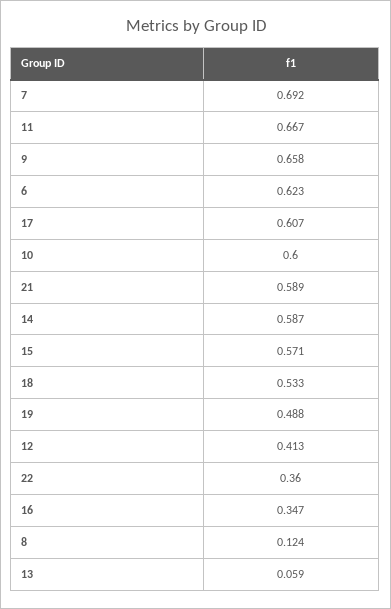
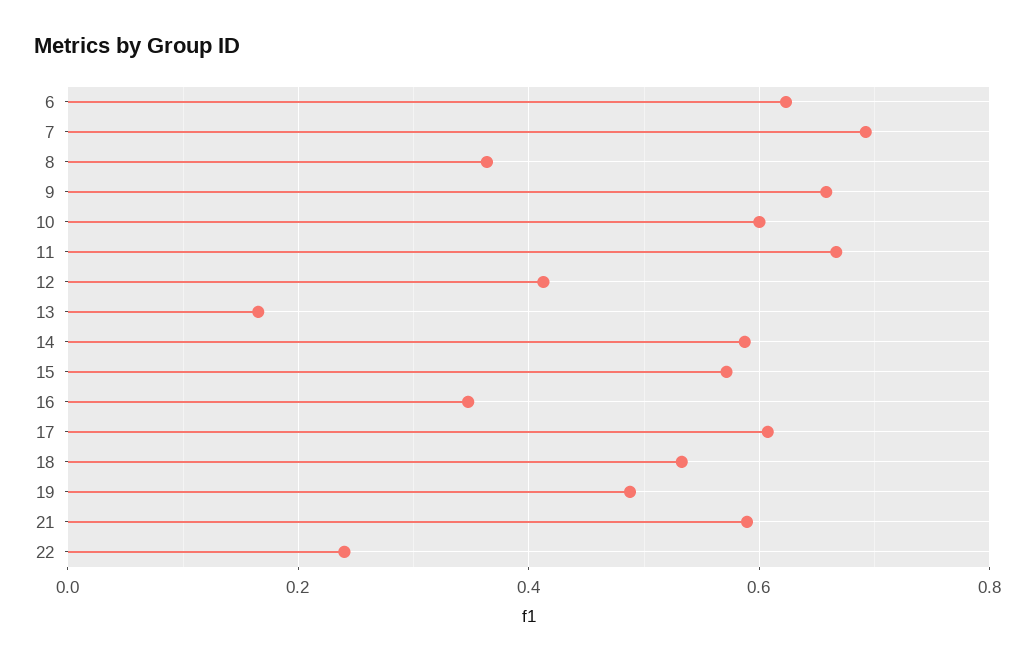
22: 0.36 -> 0.24
8: 0.124 -> 0.36
13: 0.059 -> 0.16

